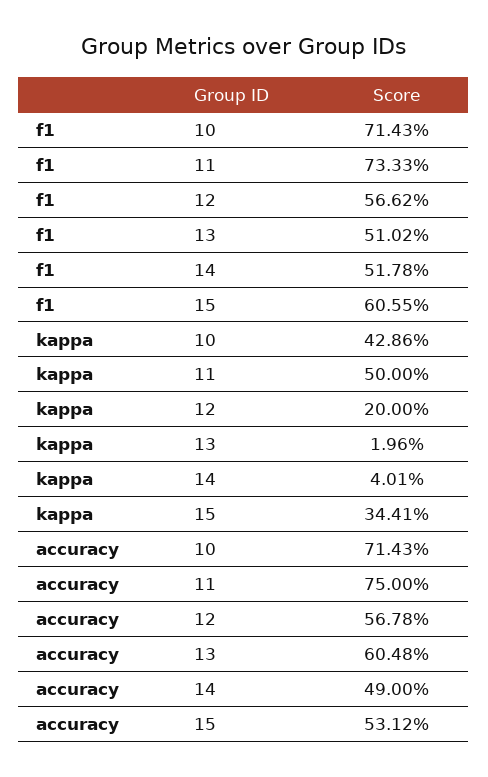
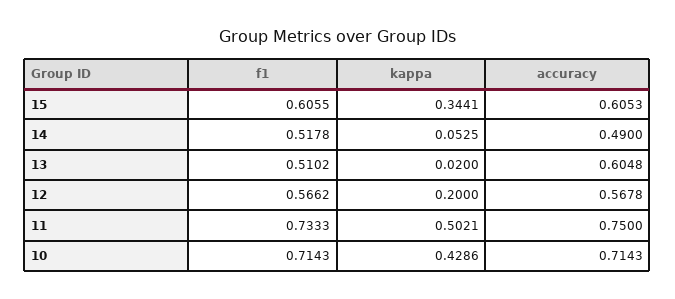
kappa, 11: 0.5 -> 0.5021
kappa, 13: 0.0196 -> 0.02
kappa, 14: 0.0401 -> 0.0525
accuracy, 15: 0.5312 -> 0.6053

